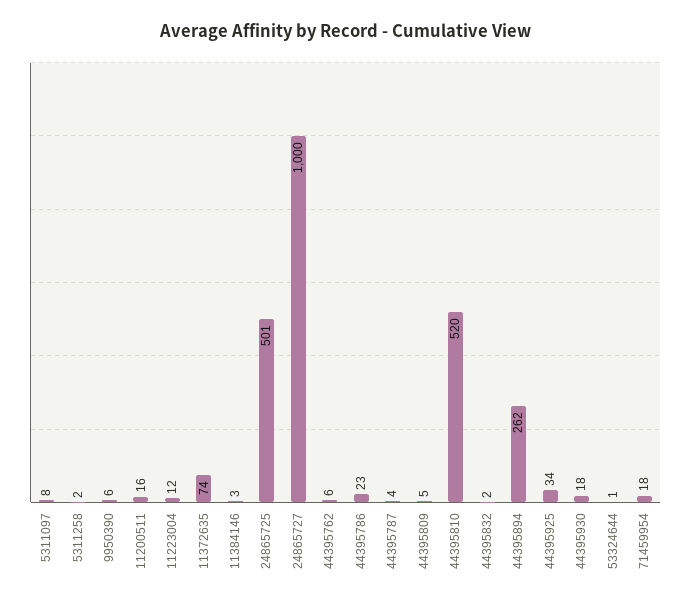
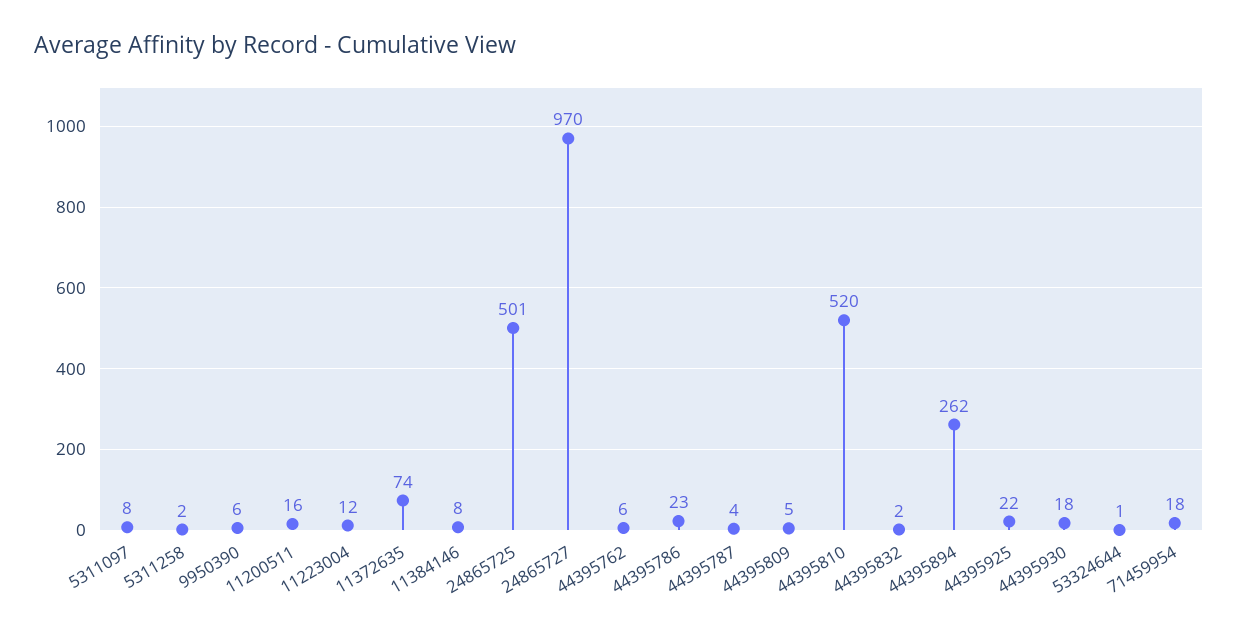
11384146: 3 -> 8
24865727: 1000 -> 970
44395925: 34 -> 22

